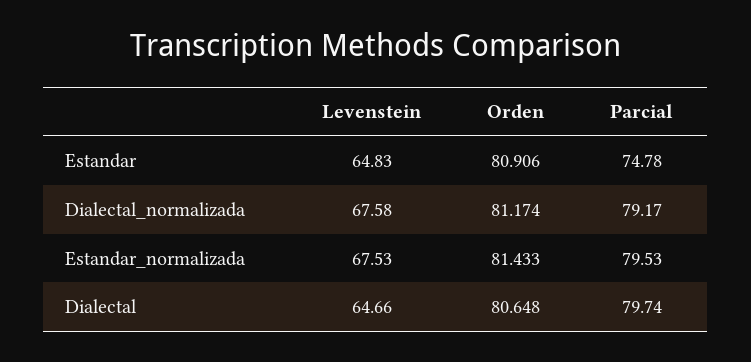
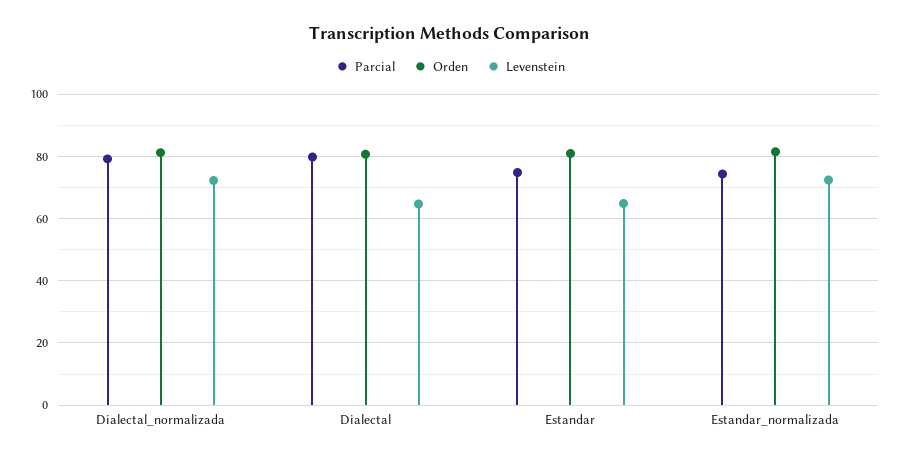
Levenstein, Dialectal_normalizada: 67.58 -> 72
Levenstein, Estandar_normalizada: 67.53 -> 72
Parcial, Estandar_normalizada: 79.53 -> 74

